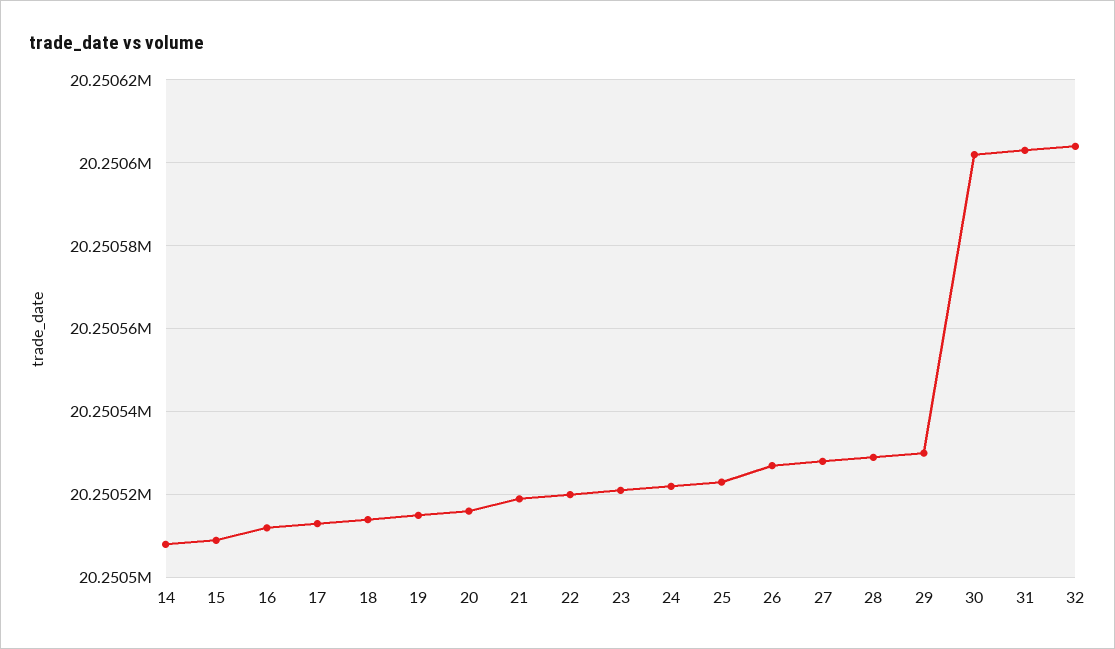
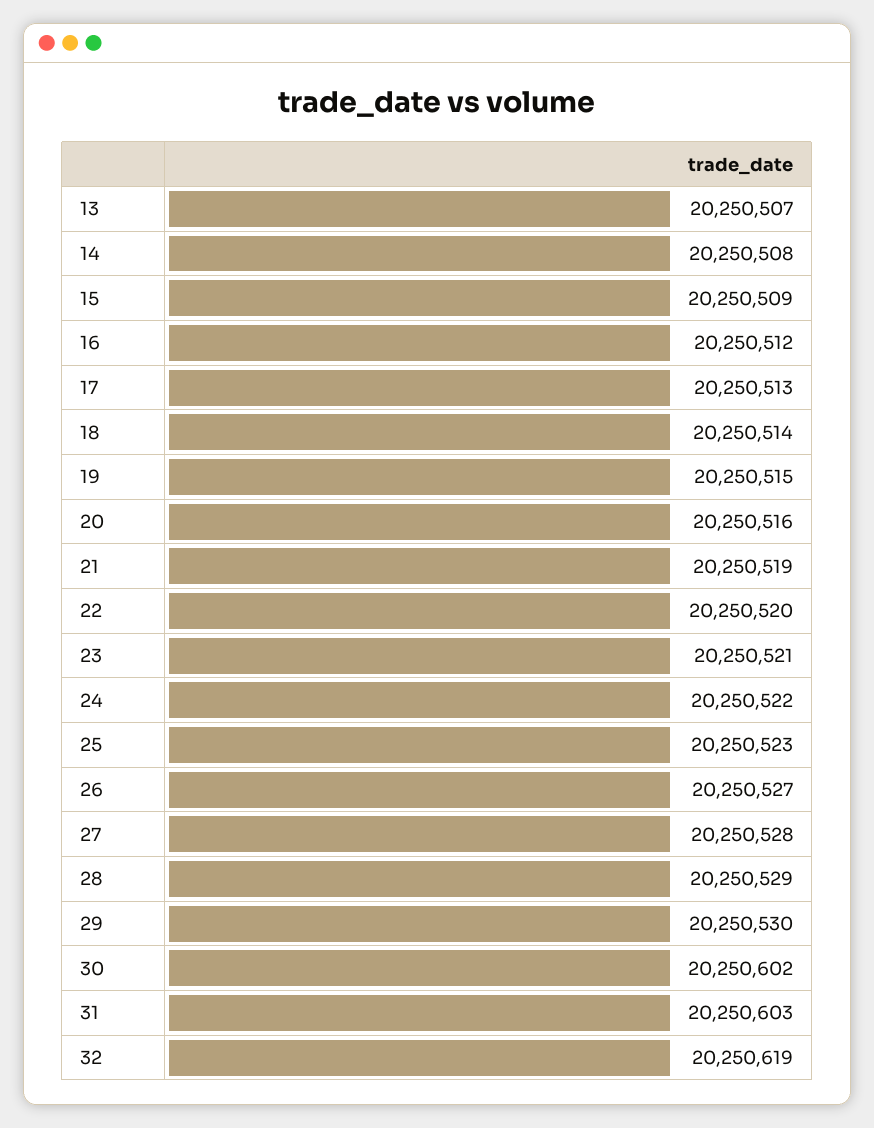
32: 20250605 -> 20250619
13: none -> 20250507

